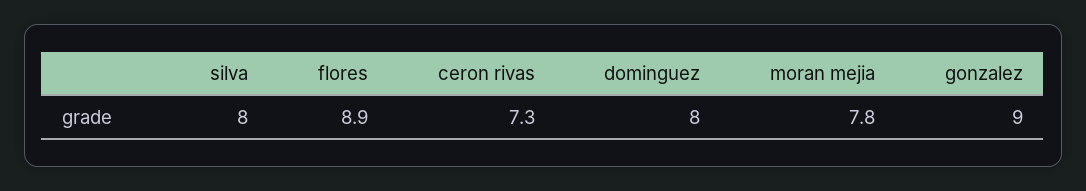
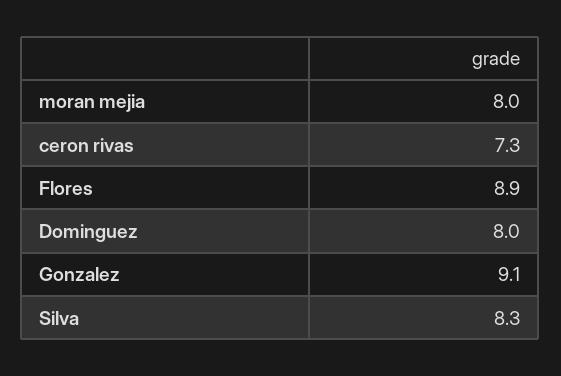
silva: 8 -> 8.3
moran mejia: 7.8 -> 8
gonzalez: 9 -> 9.1

